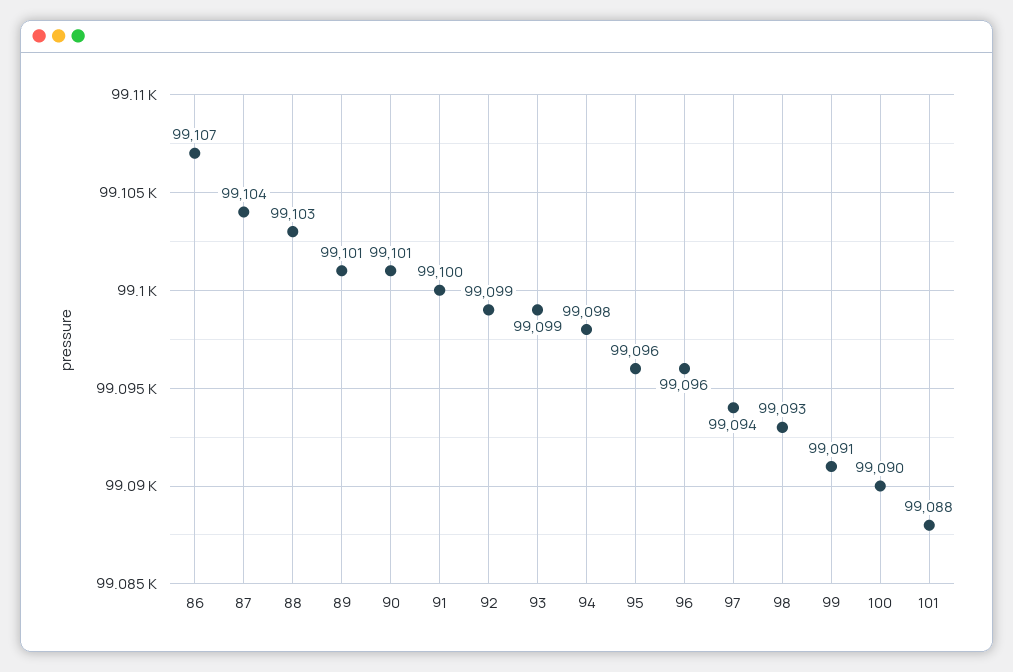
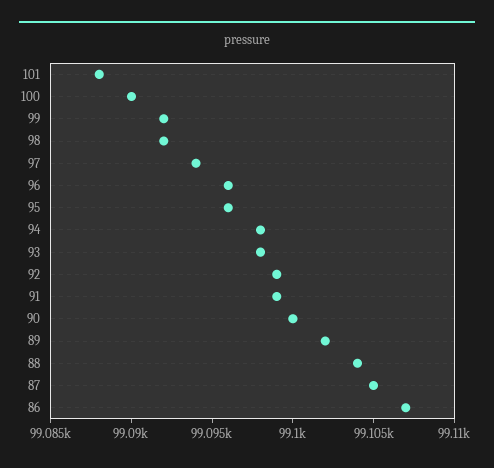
87: 99104 -> 99105
88: 99103 -> 99104
89: 99101 -> 99102
90: 99101 -> 99100
91: 99100 -> 99099
93: 99099 -> 99098
98: 99093 -> 99092
99: 99091 -> 99092

